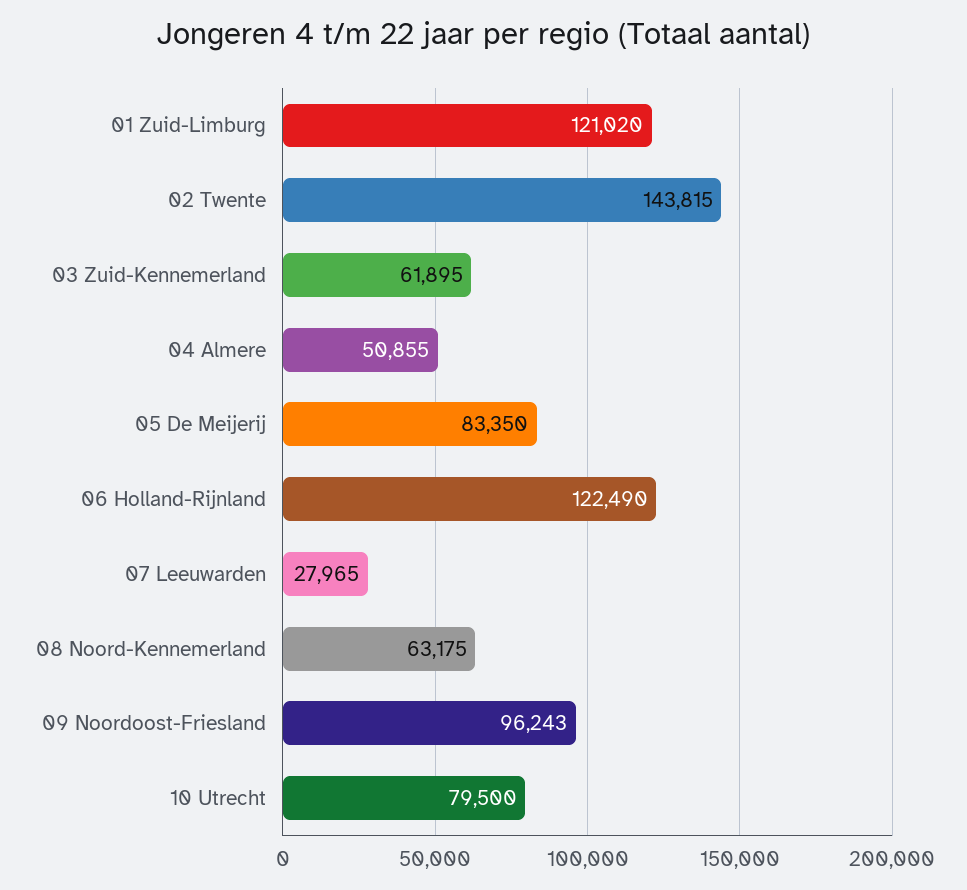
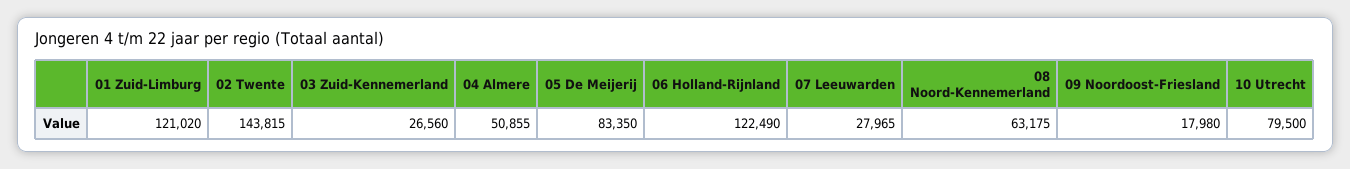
03 Zuid-Kennemerland: 61895 -> 26560
09 Noordoost-Friesland: 96243 -> 17980

